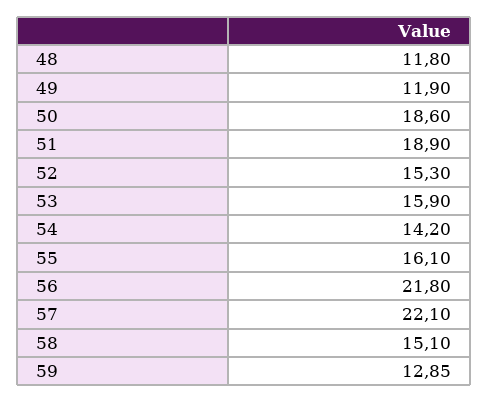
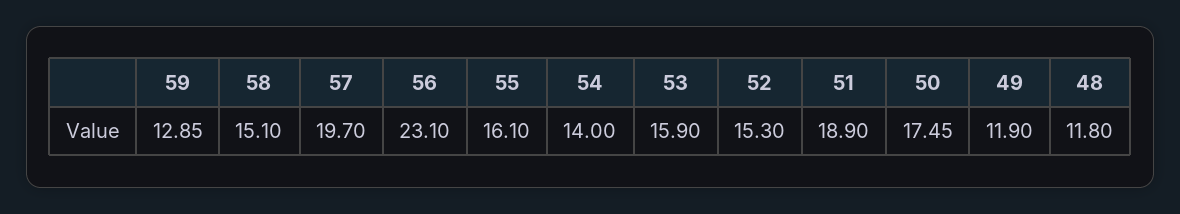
50: 18.6 -> 17.45
54: 14.2 -> 14
56: 21.8 -> 23.1
57: 22.1 -> 19.7

